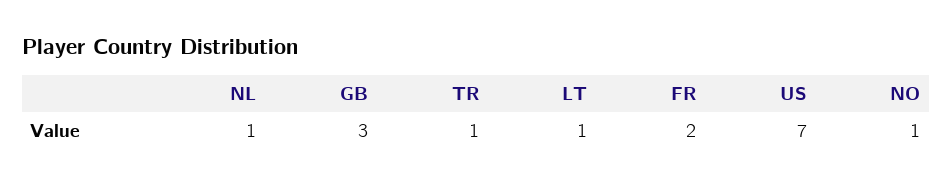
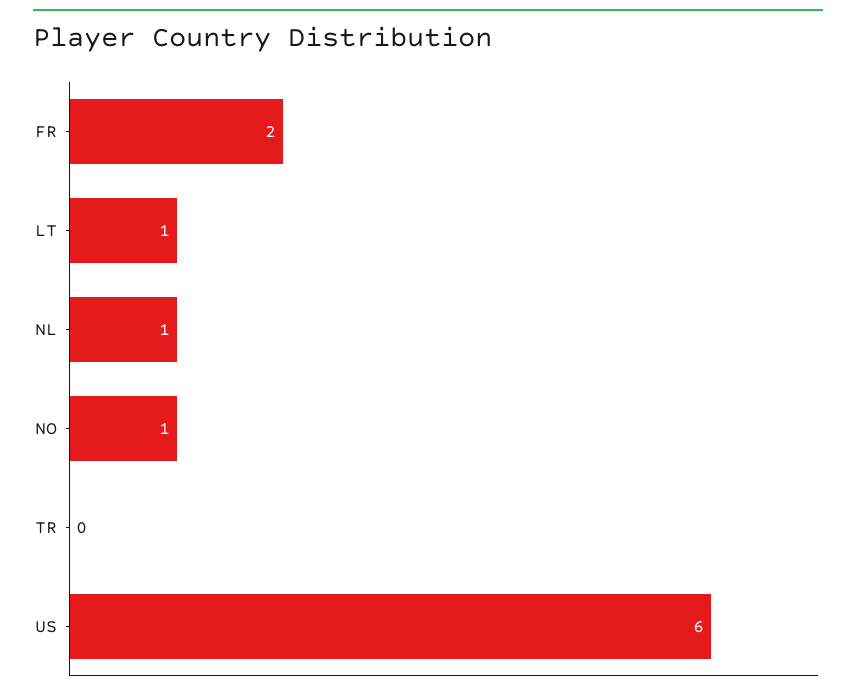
GB: 3 -> none
TR: 1 -> 0
US: 7 -> 6

